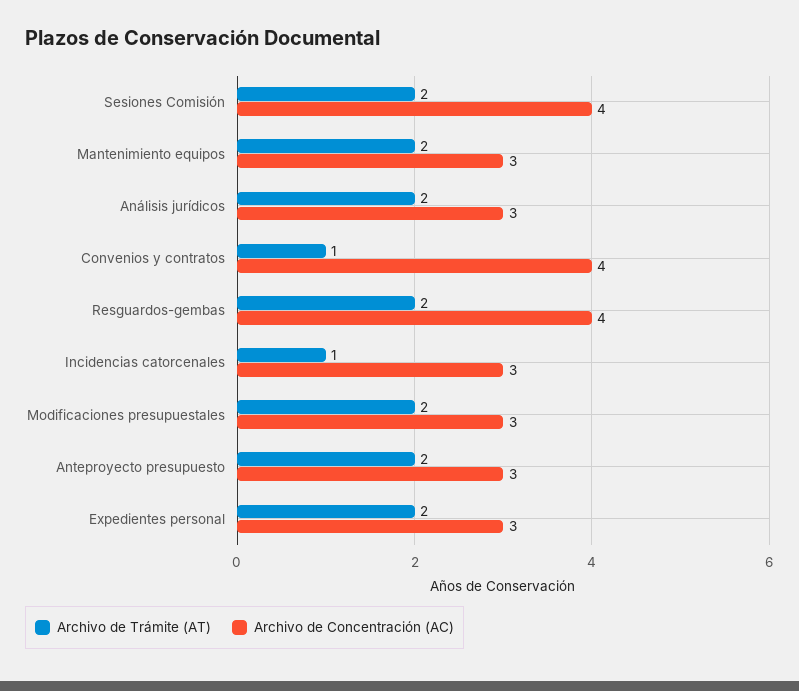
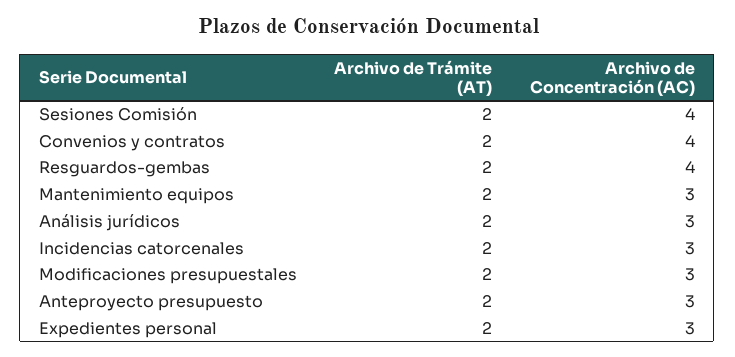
Archivo de Trámite (AT), Convenios y contratos: 1 -> 2
Archivo de Trámite (AT), Incidencias catorcenales: 1 -> 2

